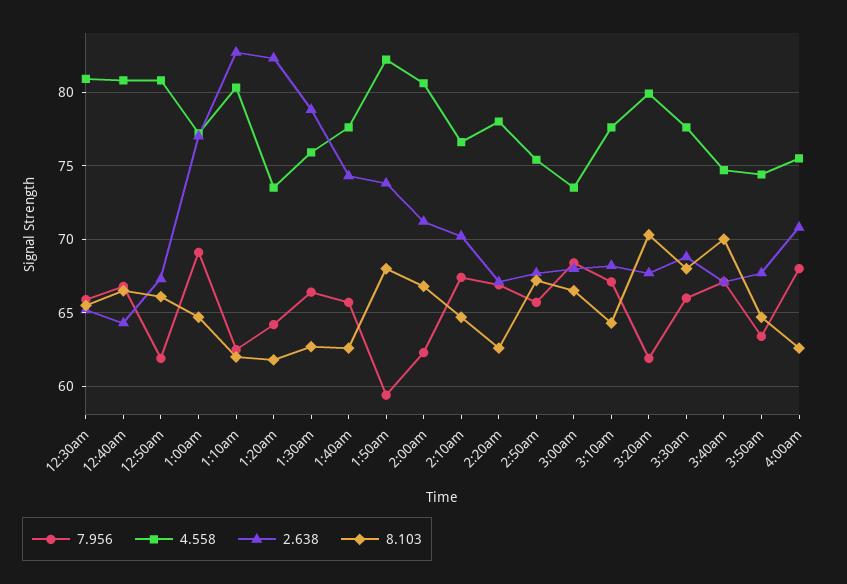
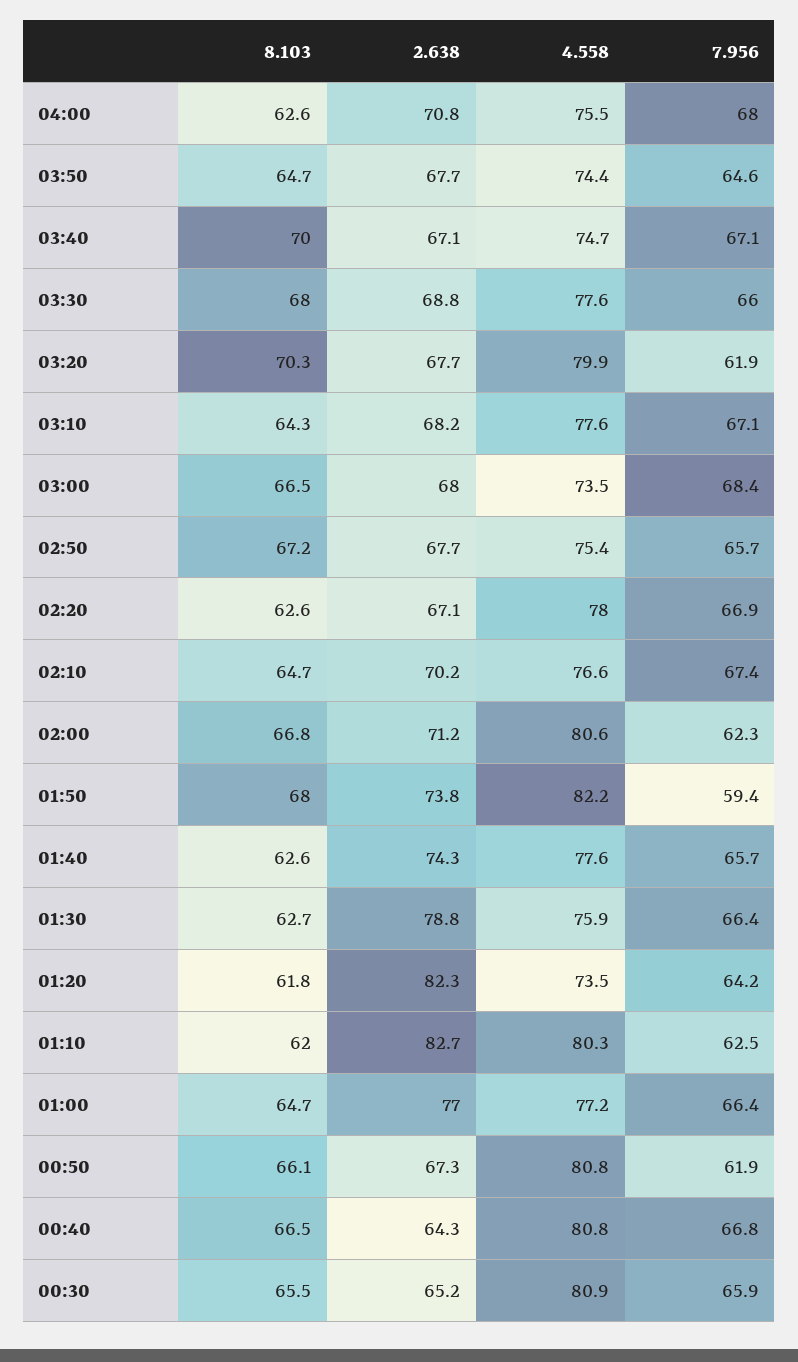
7.956, 1:00am: 69 -> 66.4
7.956, 3:50am: 63.5 -> 64.6

